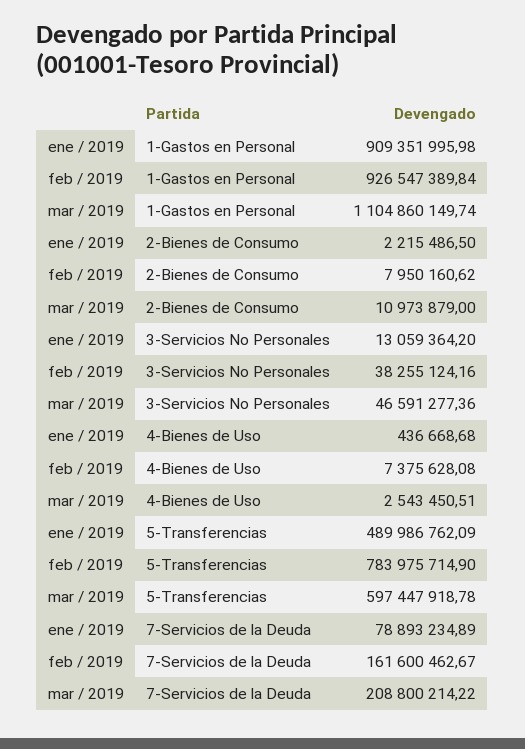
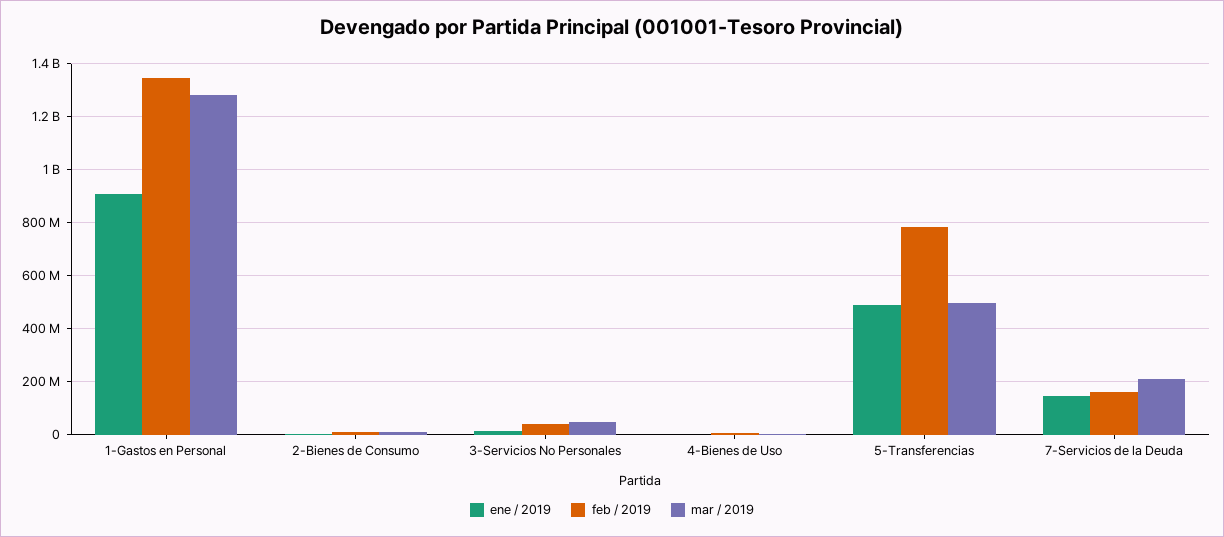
feb / 2019, 1-Gastos en Personal: 926547389.84 -> 1350000000
mar / 2019, 1-Gastos en Personal: 1104860149.74 -> 1275000000
mar / 2019, 5-Transferencias: 597447918.78 -> 500000000
ene / 2019, 7-Servicios de la Deuda: 78893234.89 -> 150000000

